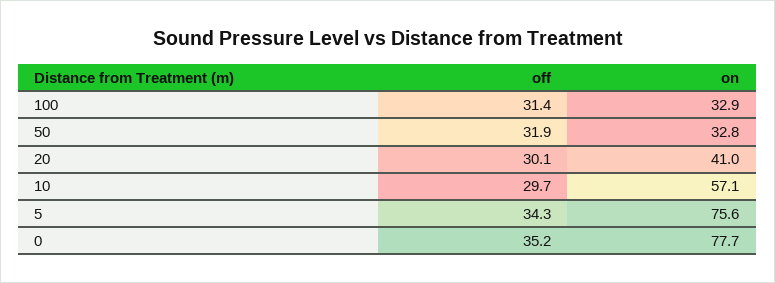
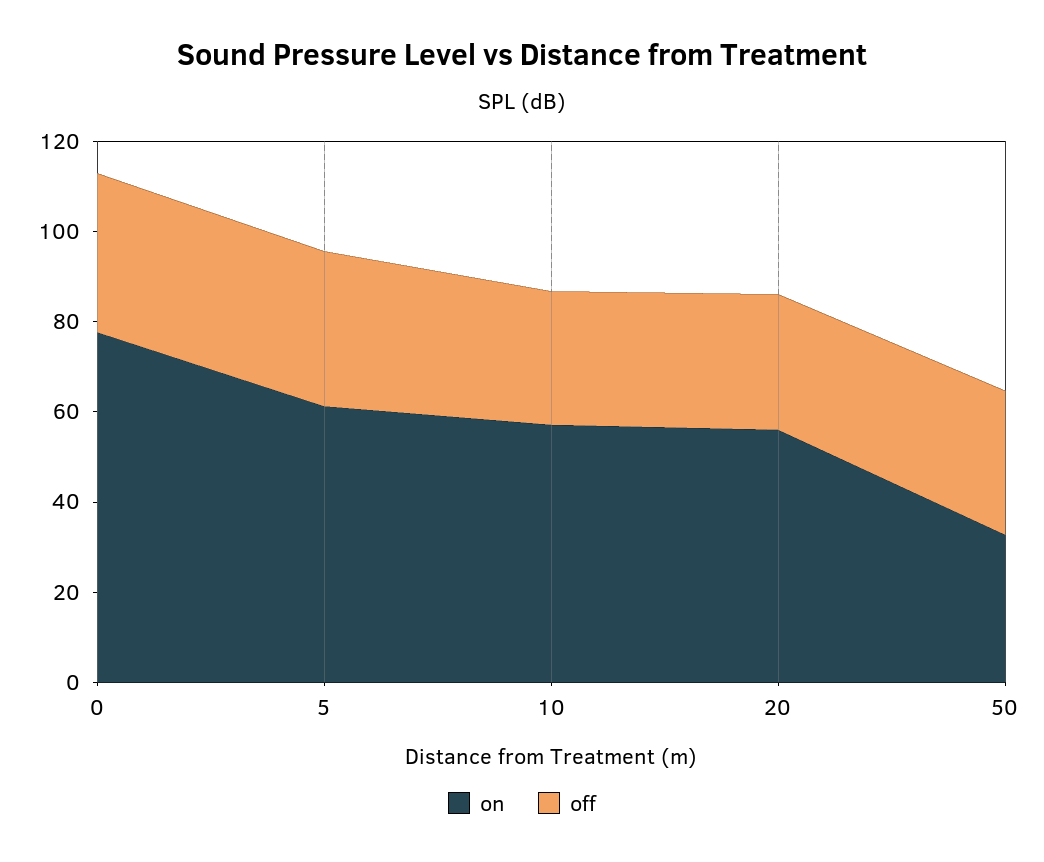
off, 100: 31.4 -> none
on, 100: 32.9 -> none
on, 20: 41 -> 55
on, 5: 75.6 -> 60

